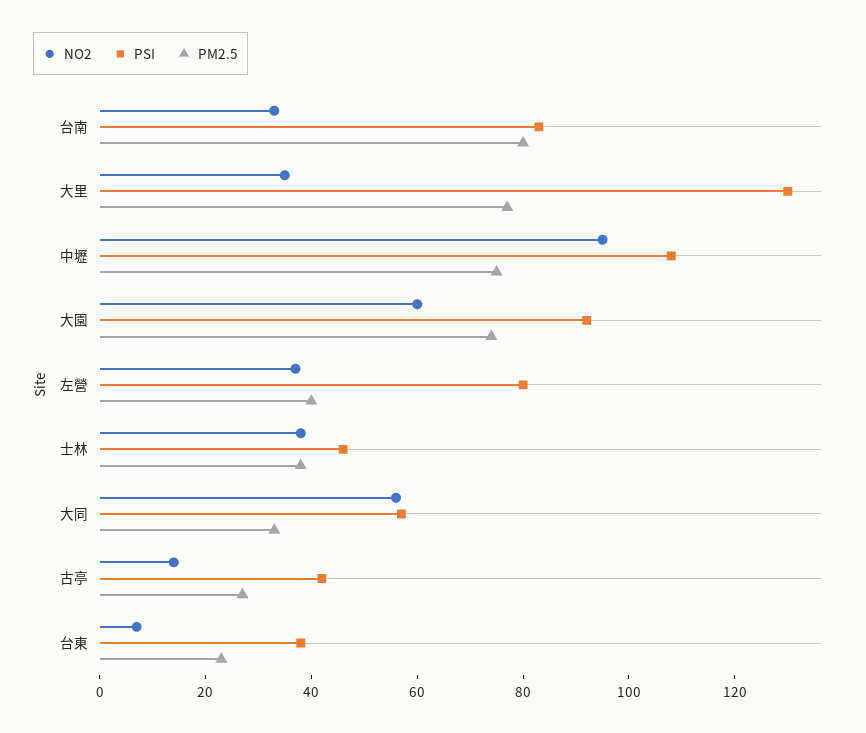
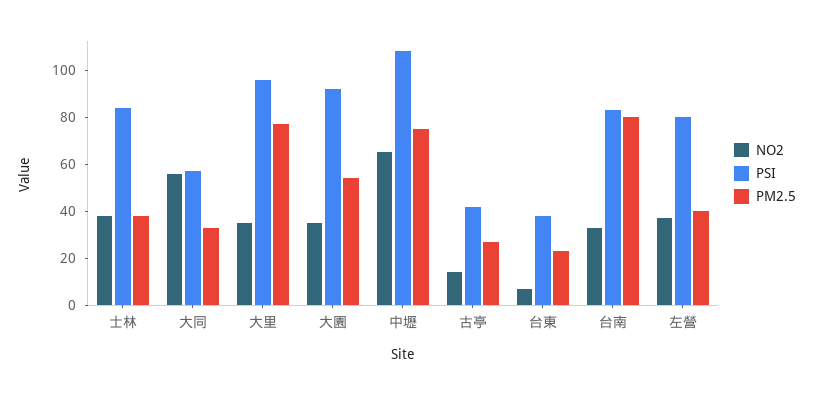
PSI, 大里: 130 -> 95
NO2, 中壢: 95 -> 65
NO2, 大園: 60 -> 35
PM2.5, 大園: 75 -> 55
PSI, 士林: 45 -> 85

